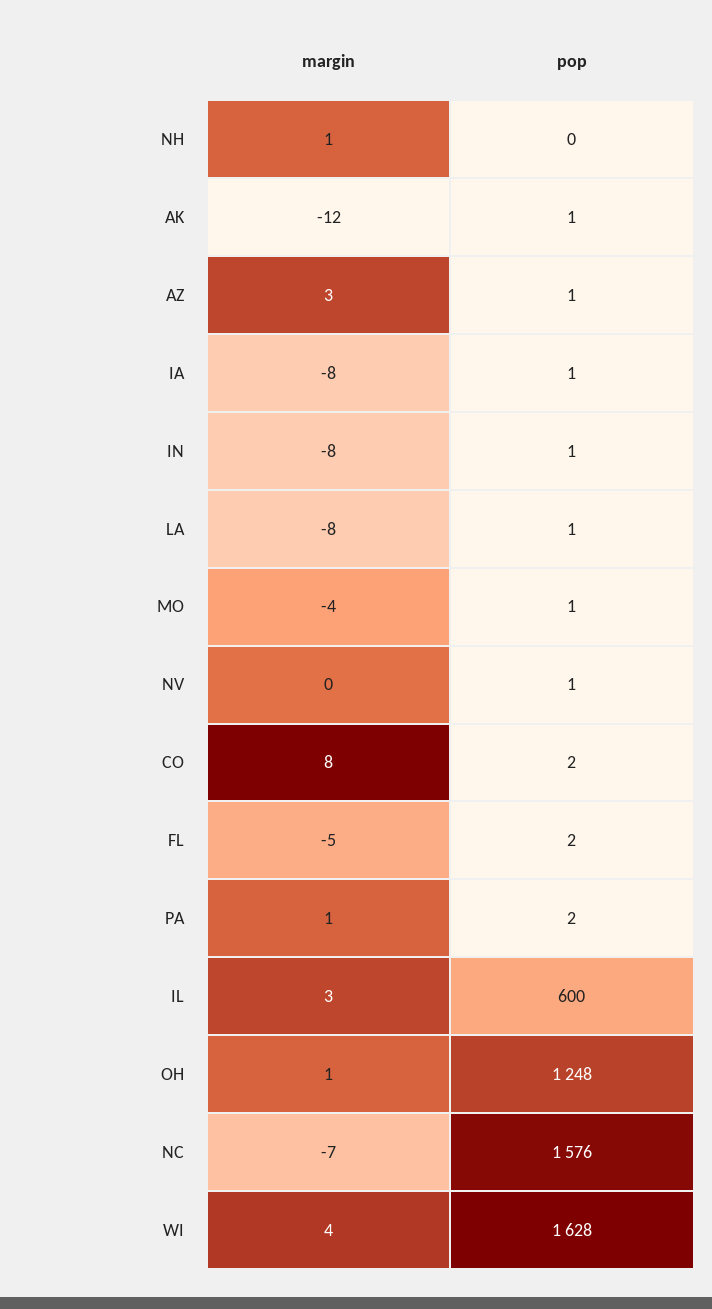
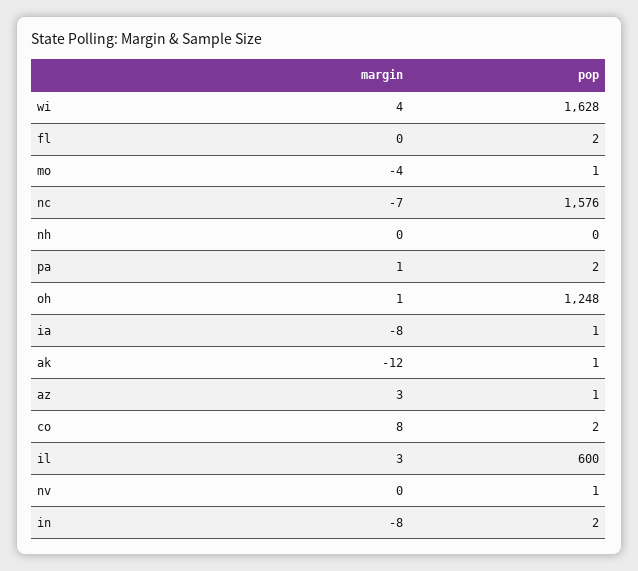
margin, NH: 1 -> 0
pop, IN: 1 -> 2
margin, LA: -8 -> none
pop, LA: 1 -> none
margin, FL: -5 -> 0

